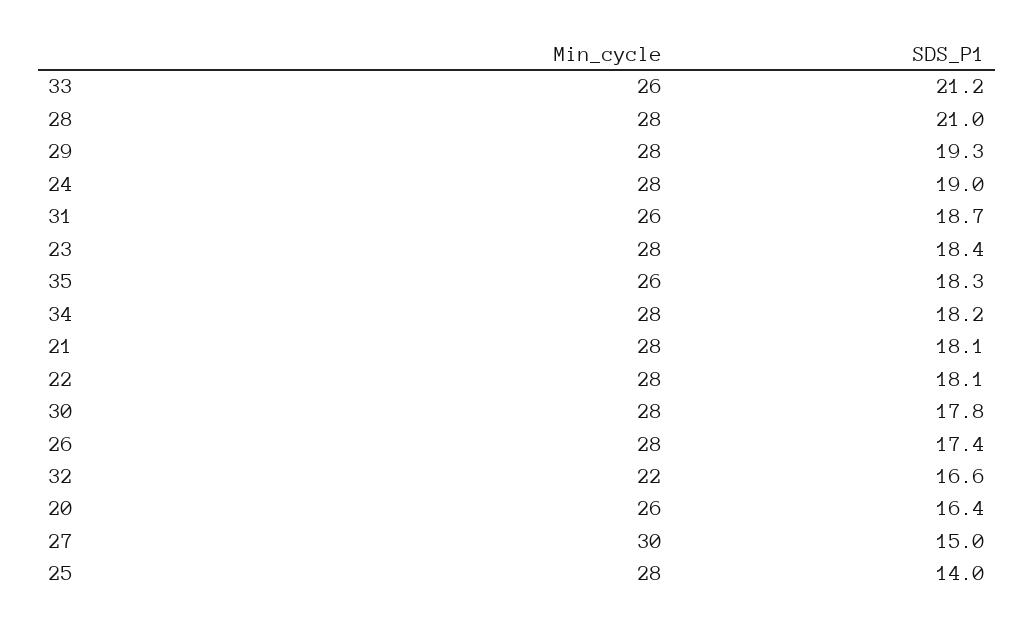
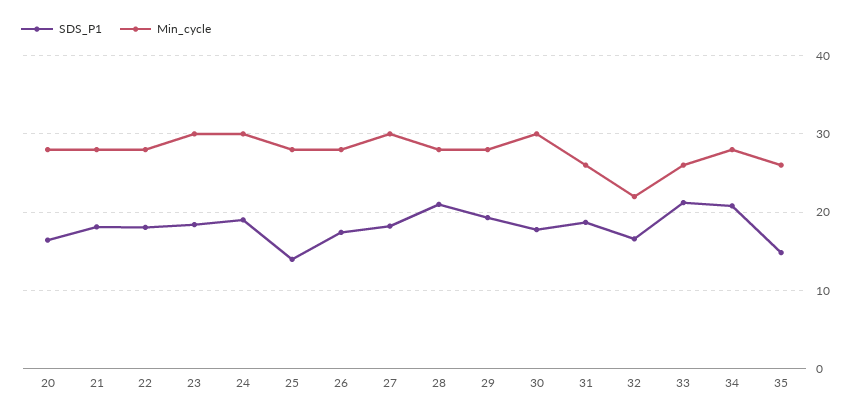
Min_cycle, 24: 28 -> 30
Min_cycle, 23: 28 -> 30
SDS_P1, 35: 18.3 -> 15
SDS_P1, 34: 18.2 -> 21
Min_cycle, 30: 28 -> 30
Min_cycle, 20: 26 -> 28
SDS_P1, 27: 15 -> 18

